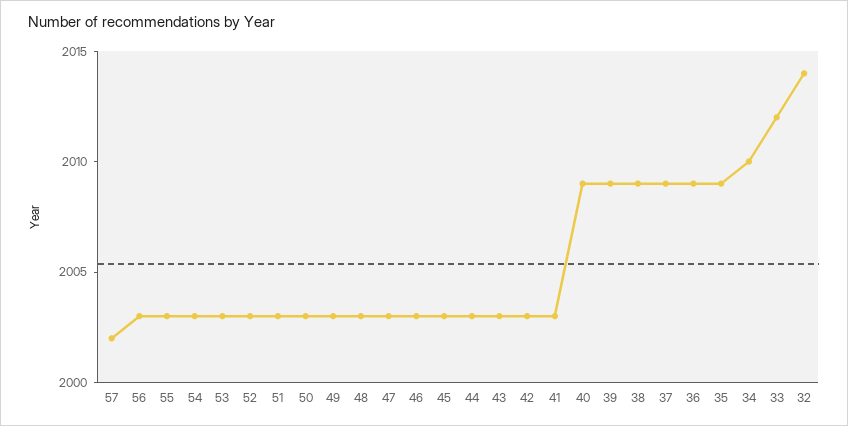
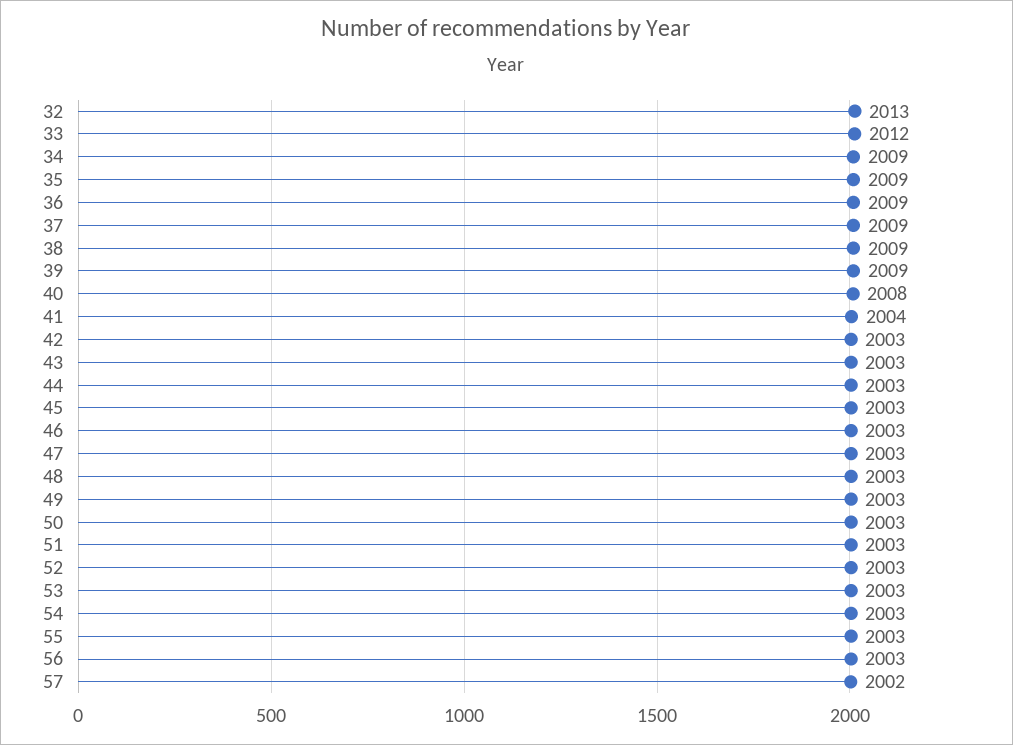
41: 2003 -> 2004
40: 2009 -> 2008
34: 2010 -> 2009
32: 2014 -> 2013

